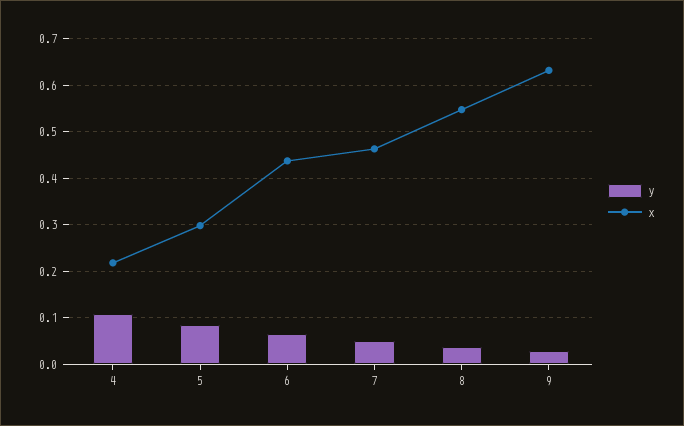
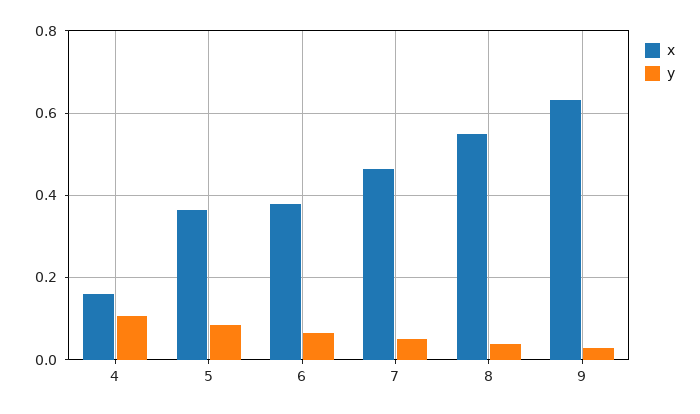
x, 4: 0.22 -> 0.16
x, 5: 0.3 -> 0.36
x, 6: 0.44 -> 0.38

